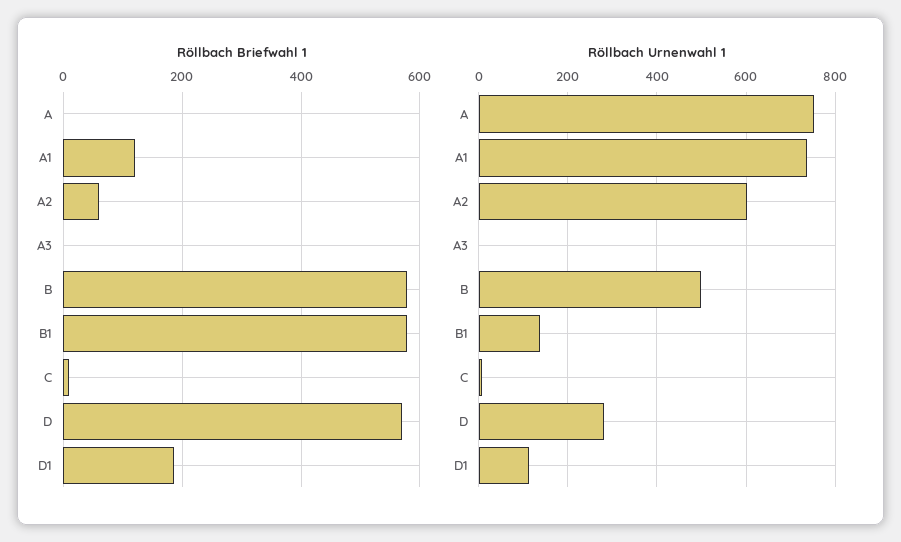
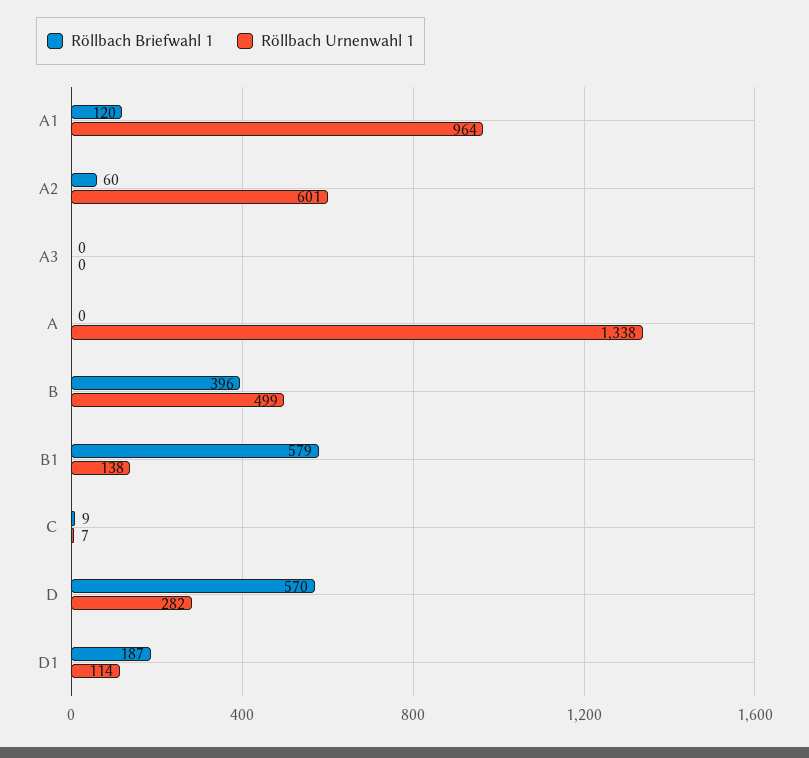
Röllbach Briefwahl 1, B: 580 -> 396
Röllbach Urnenwahl 1, A: 760 -> 1338
Röllbach Urnenwahl 1, A1: 740 -> 964

